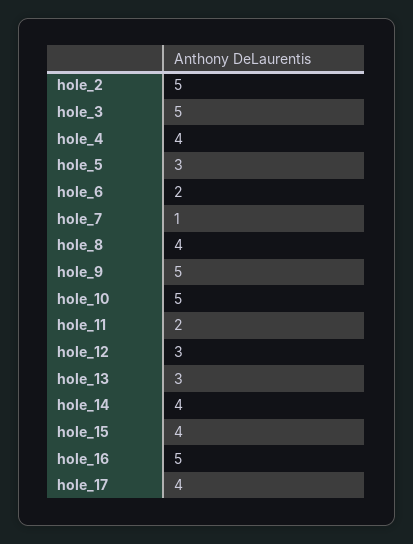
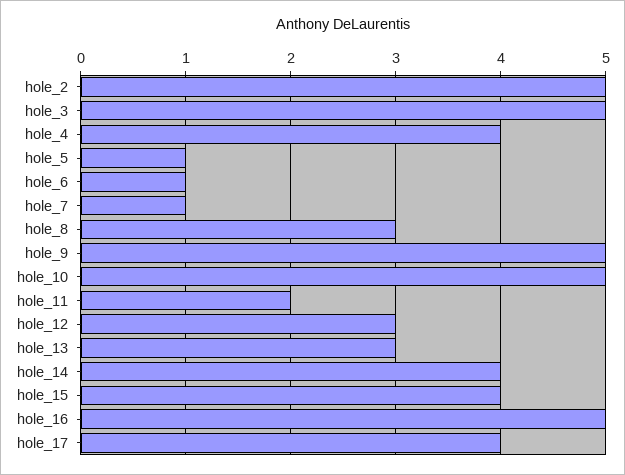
hole_5: 3 -> 1
hole_6: 2 -> 1
hole_8: 4 -> 3

